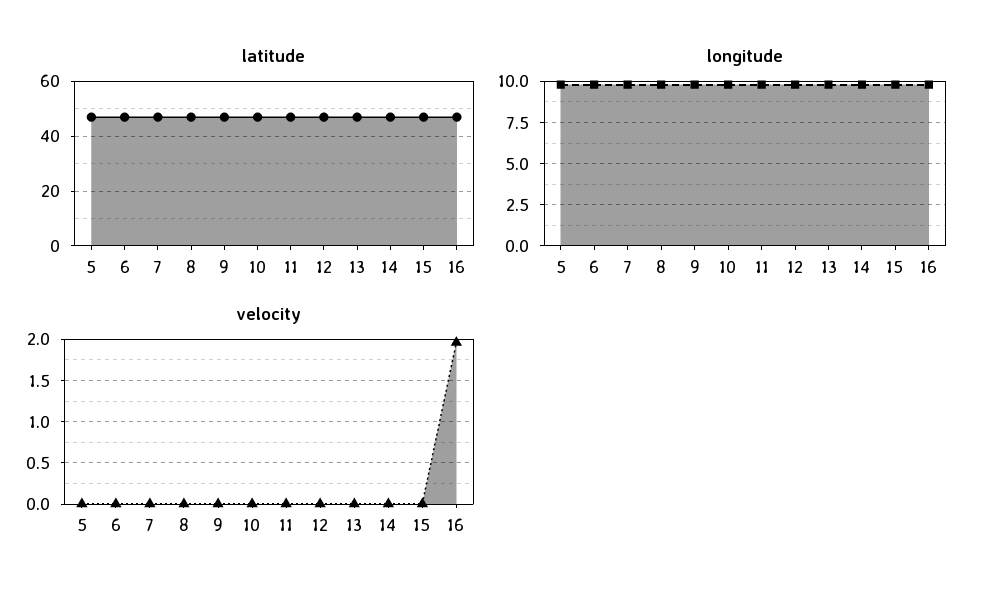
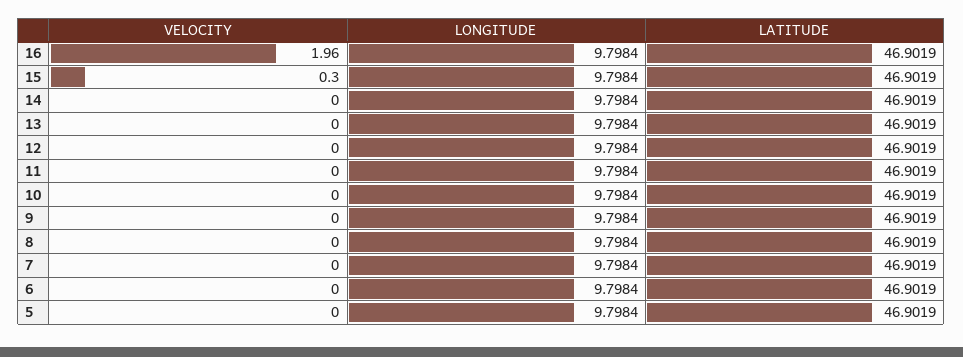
velocity, 15: 0 -> 0.3

